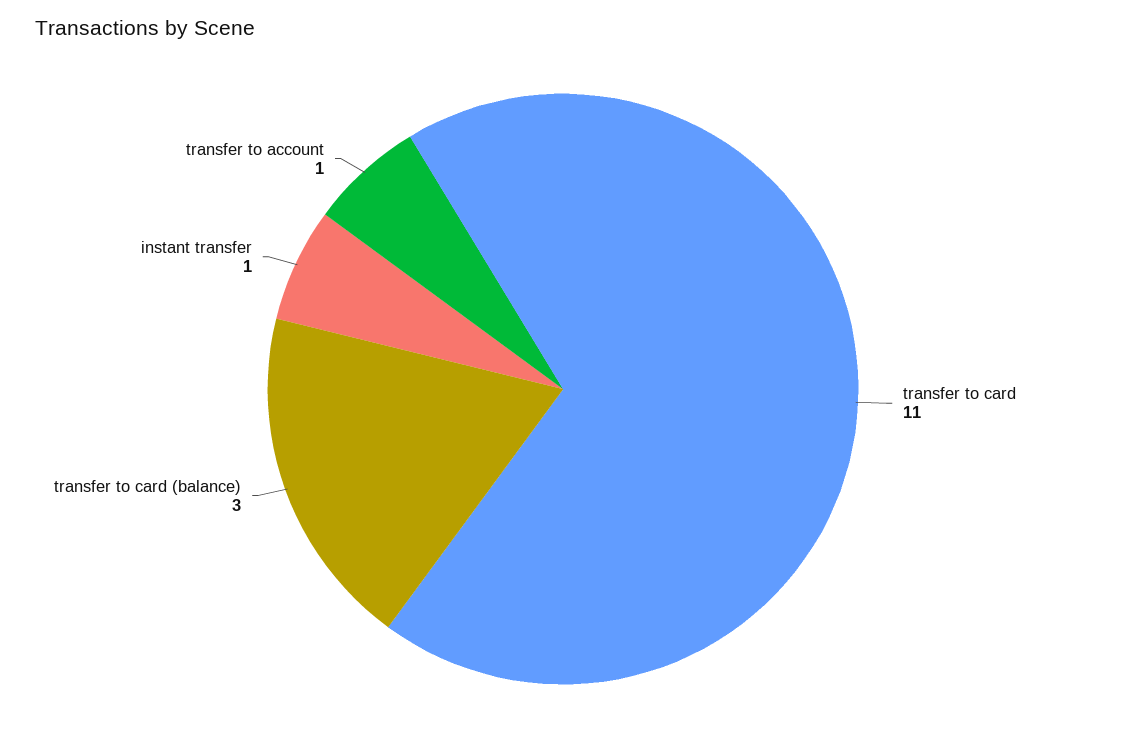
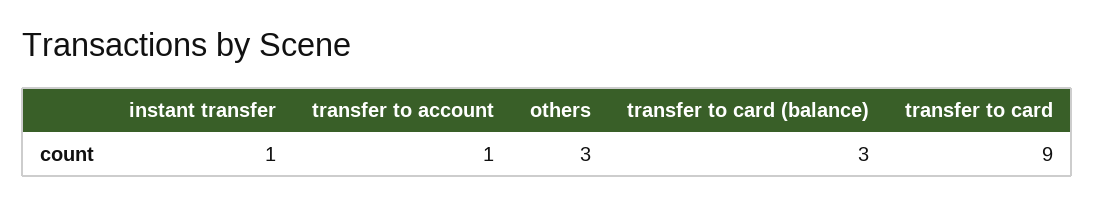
transfer to card: 11 -> 9
others: none -> 3

